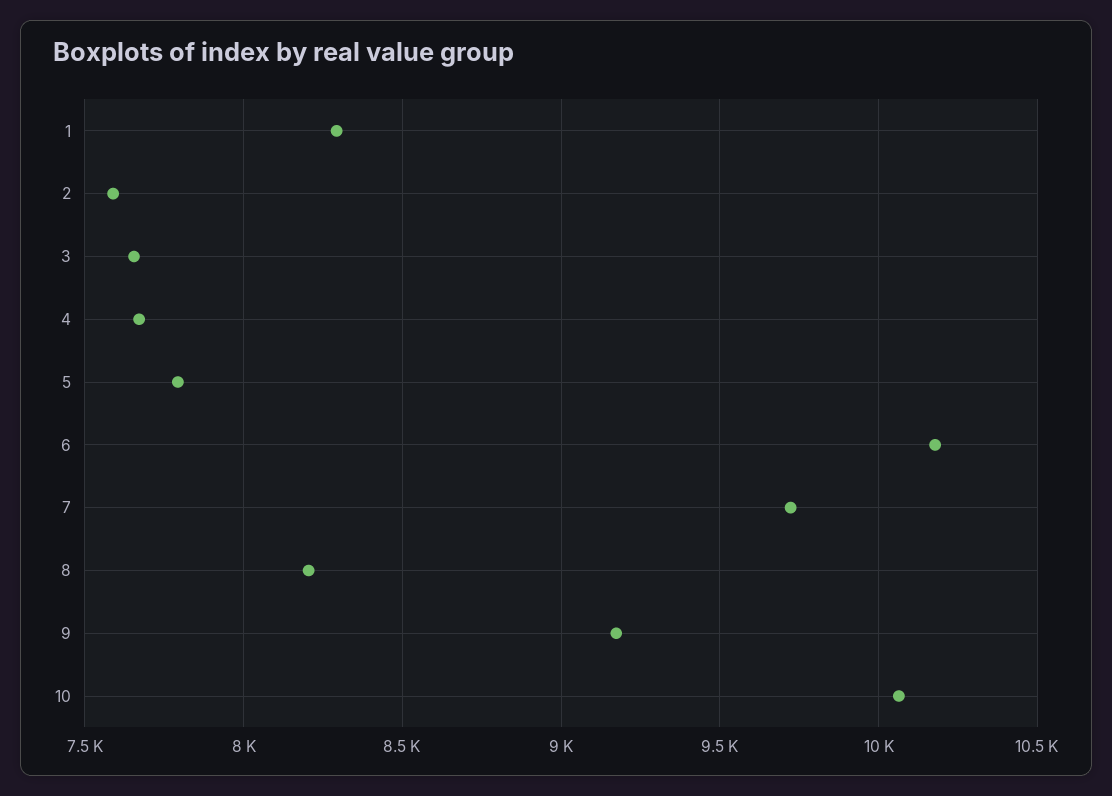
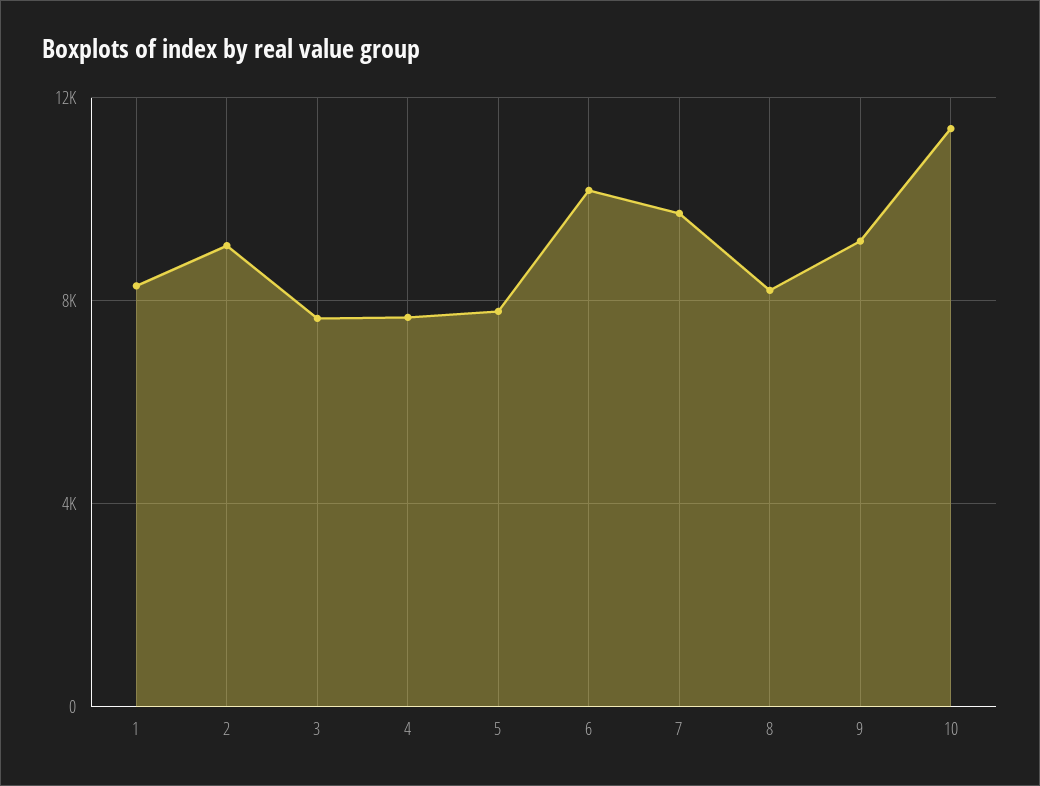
2: 7600 -> 9000
10: 10050 -> 11500

